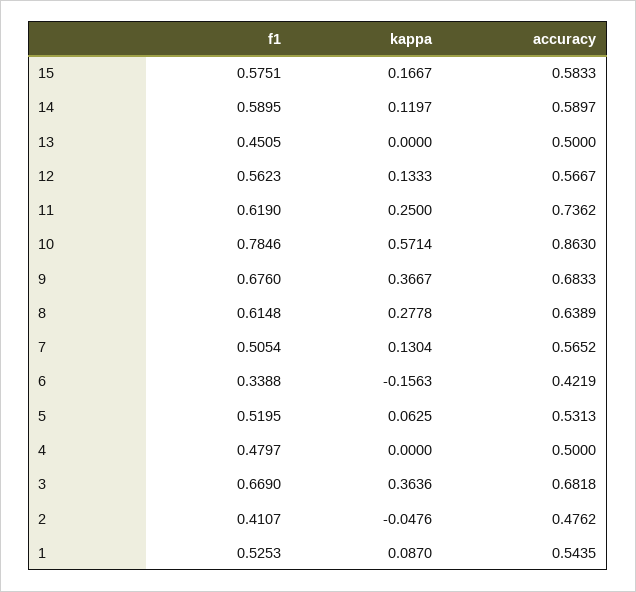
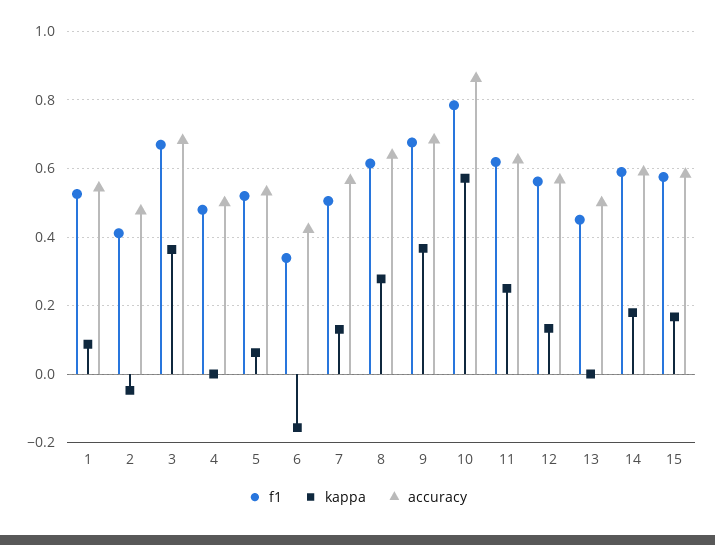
kappa, 14: 0.1197 -> 0.18
accuracy, 11: 0.7362 -> 0.62

